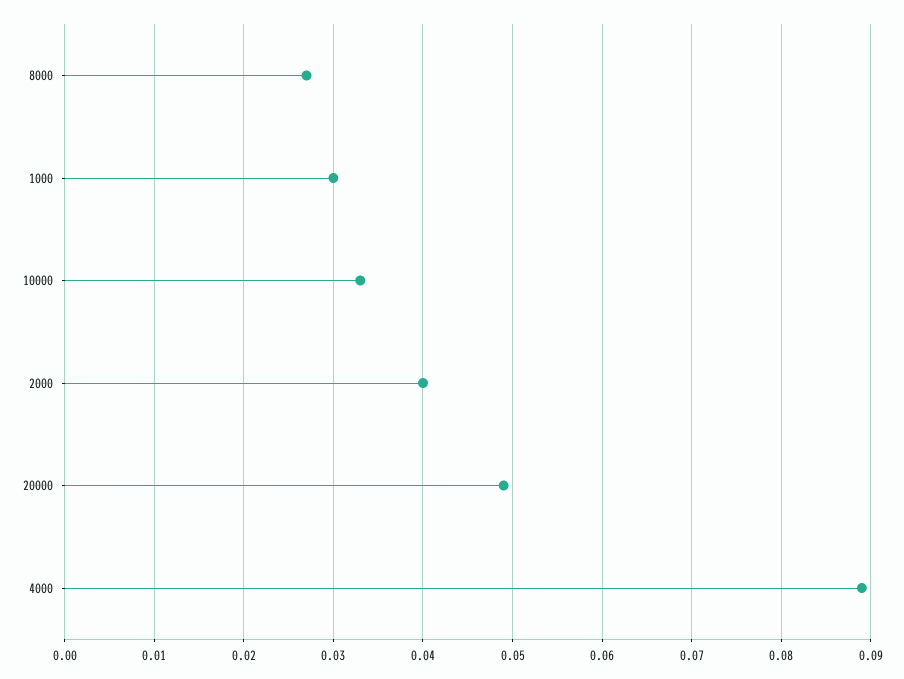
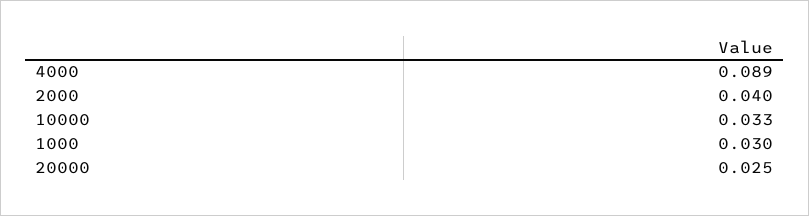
8000: 0.027 -> none
20000: 0.049 -> 0.025

